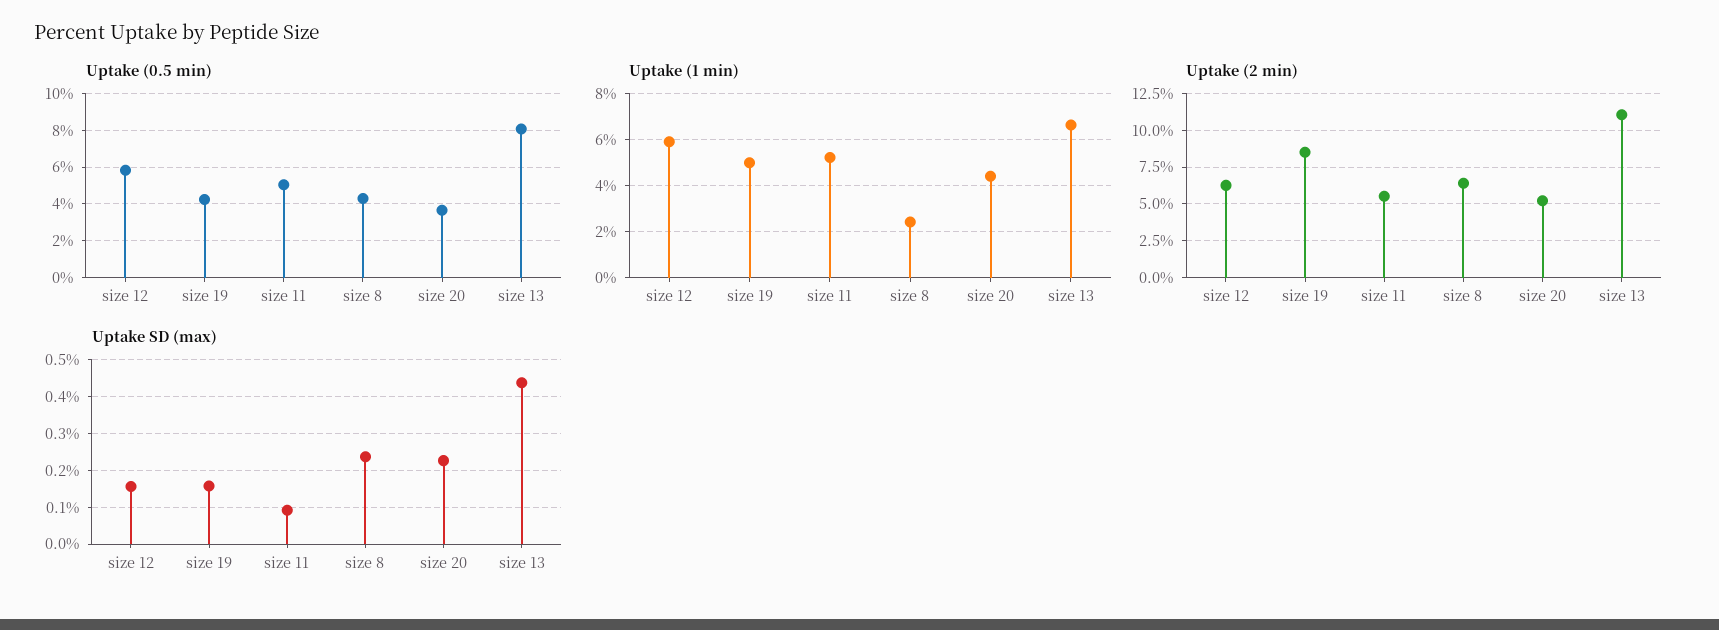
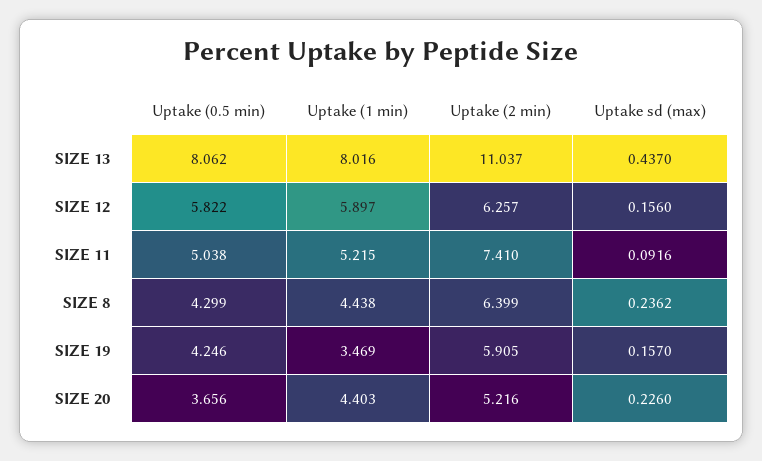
Uptake (1 min), size 19: 5 -> 3.469
Uptake (1 min), size 8: 2.5 -> 4.438
Uptake (1 min), size 13: 6.5 -> 8.016
Uptake (2 min), size 19: 8.5 -> 5.905
Uptake (2 min), size 11: 5.5 -> 7.41

